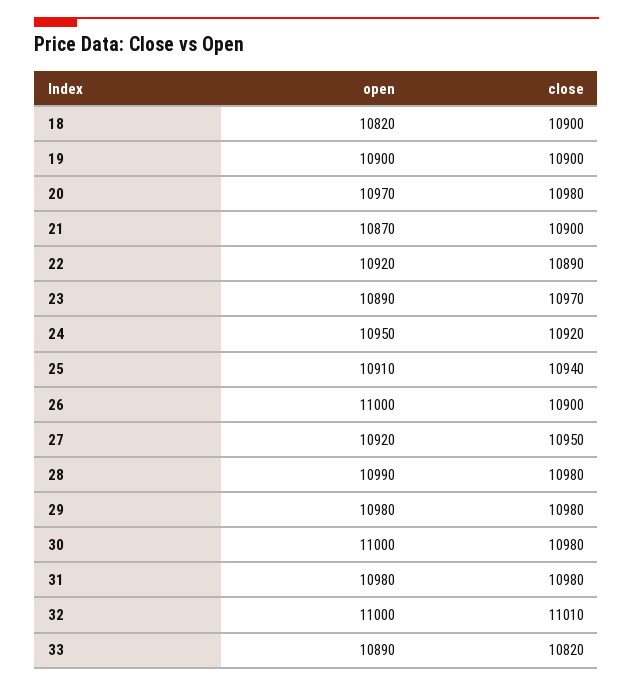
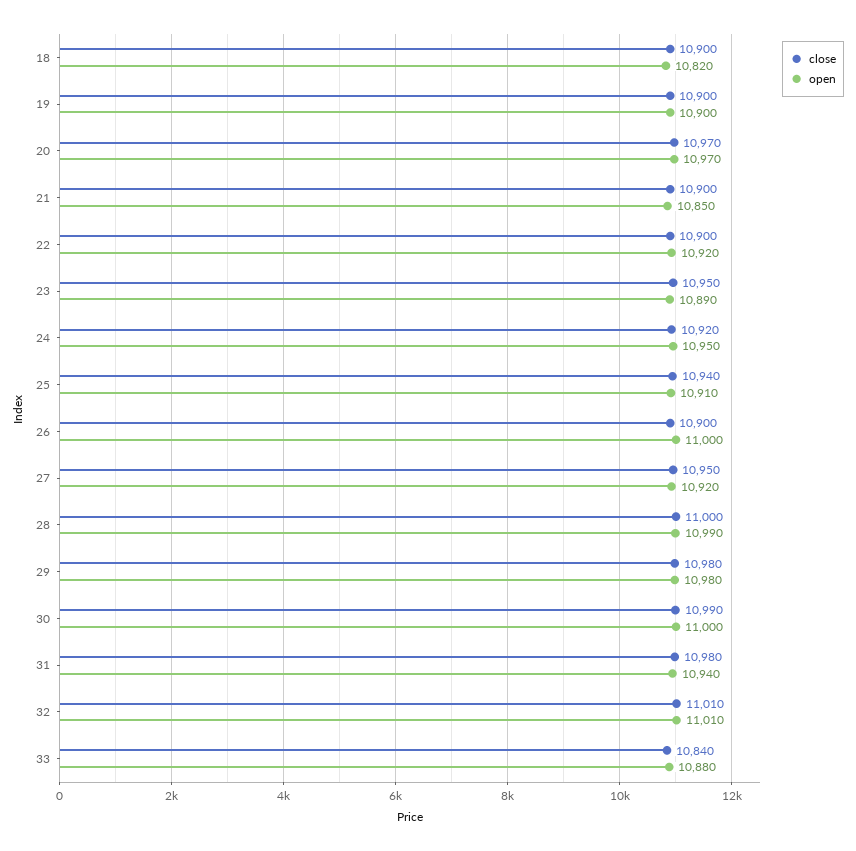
close, 20: 10980 -> 10970
open, 21: 10870 -> 10850
close, 22: 10890 -> 10900
close, 23: 10970 -> 10950
close, 28: 10980 -> 11000
close, 30: 10980 -> 10990
open, 31: 10980 -> 10940
open, 32: 11000 -> 11010
open, 33: 10890 -> 10880
close, 33: 10820 -> 10840

